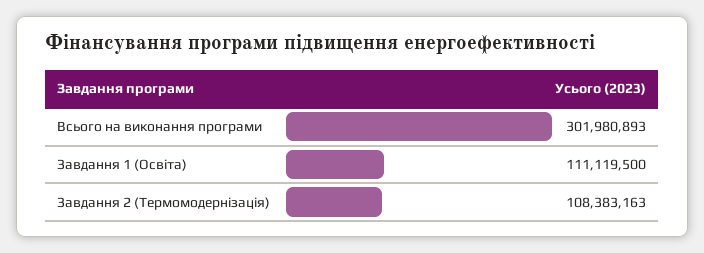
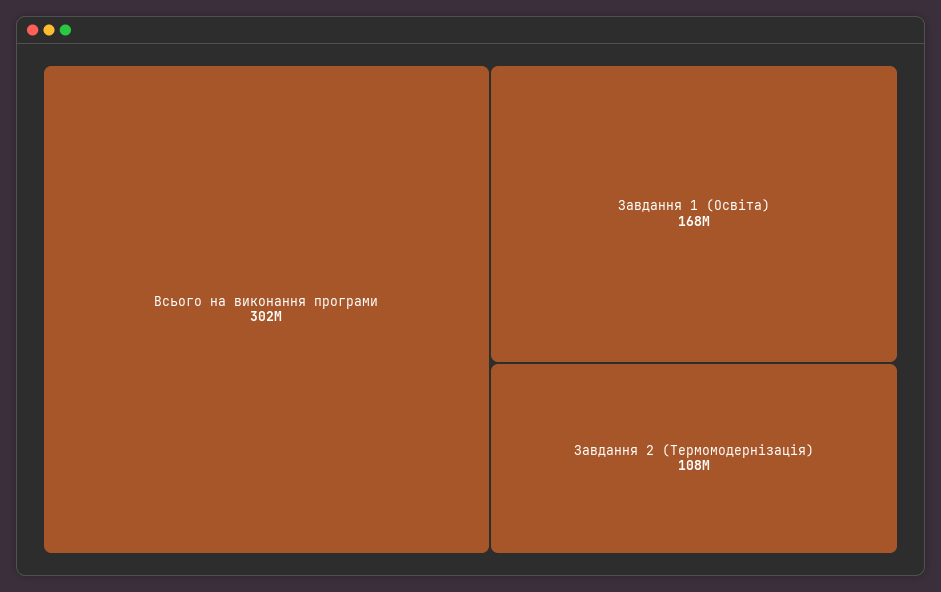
Завдання 1 (Освіта): 111119500 -> 168000000

